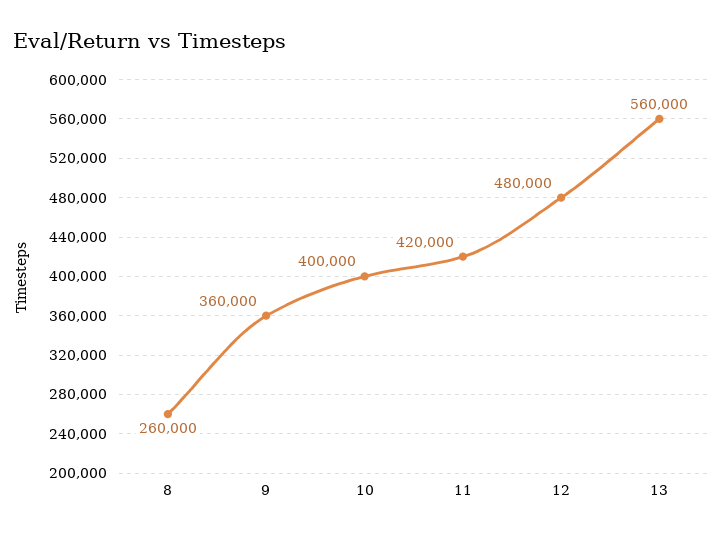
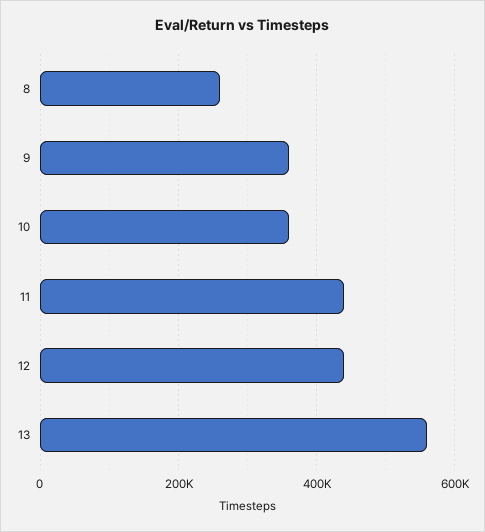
10: 400000 -> 360000
11: 420000 -> 440000
12: 480000 -> 440000

